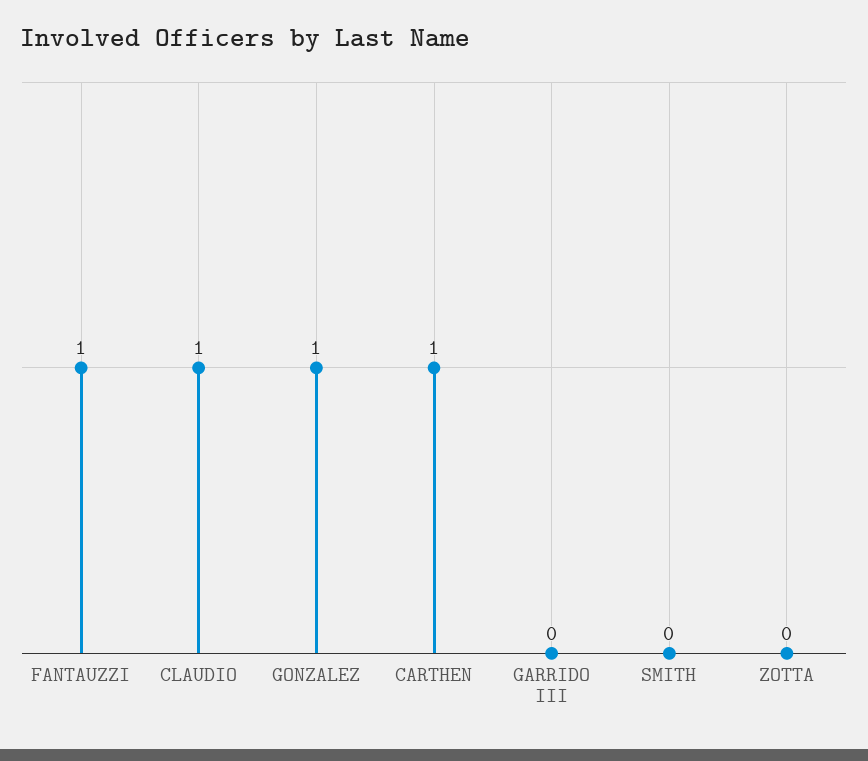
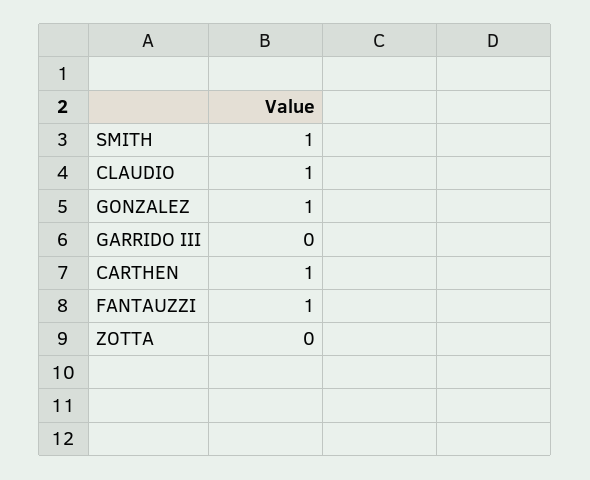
SMITH: 0 -> 1

